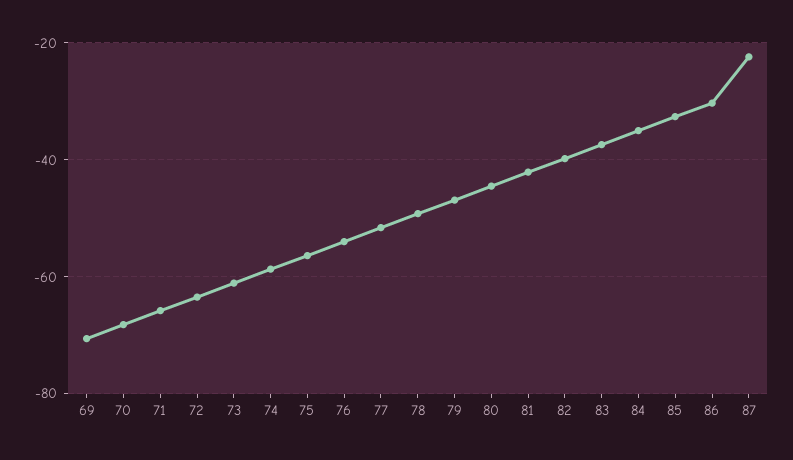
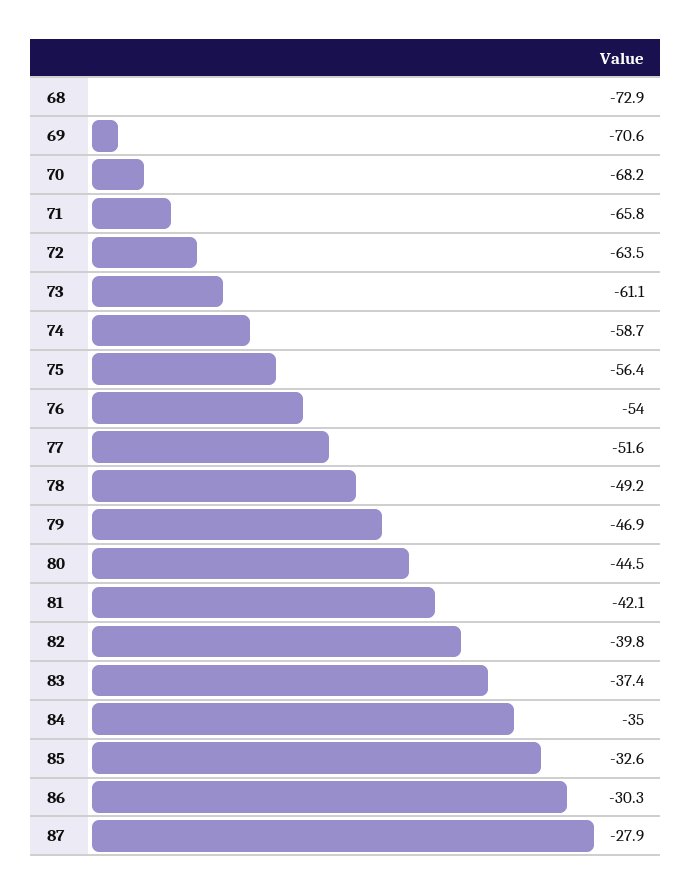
87: -22 -> -27.9
68: none -> -72.9

